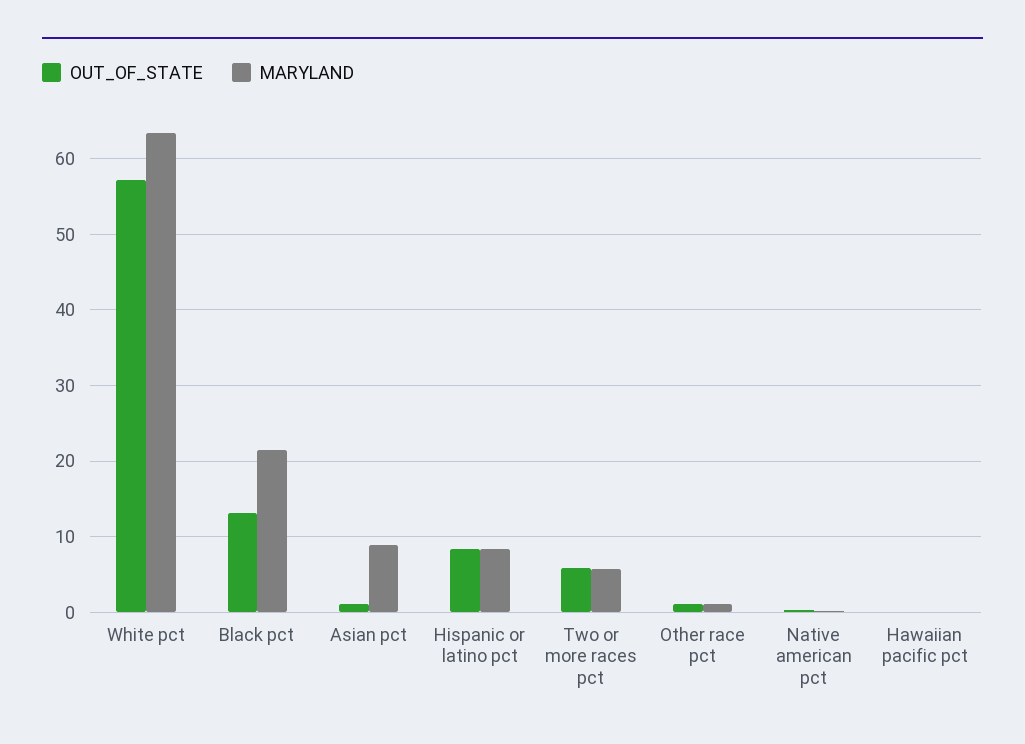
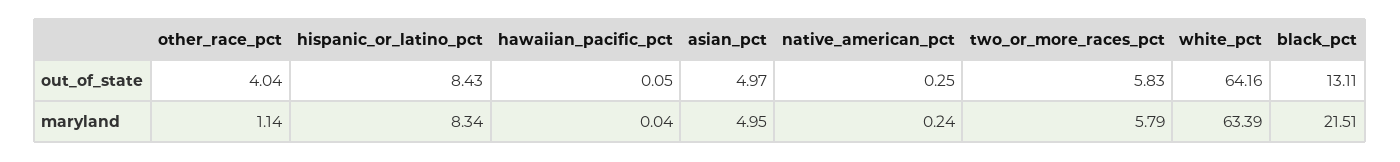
OUT_OF_STATE, White pct: 57 -> 64.16
OUT_OF_STATE, Asian pct: 1 -> 4.97
MARYLAND, Asian pct: 9 -> 4.95
OUT_OF_STATE, Other race pct: 1 -> 4.04

